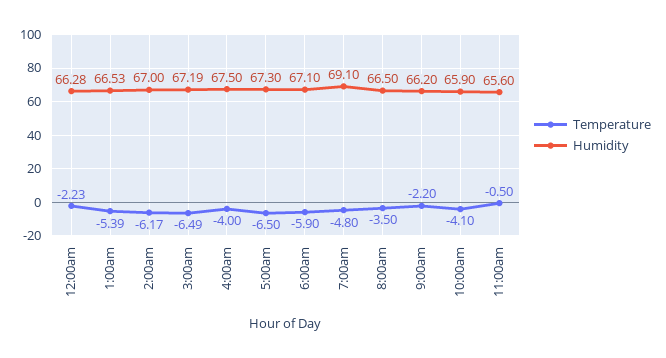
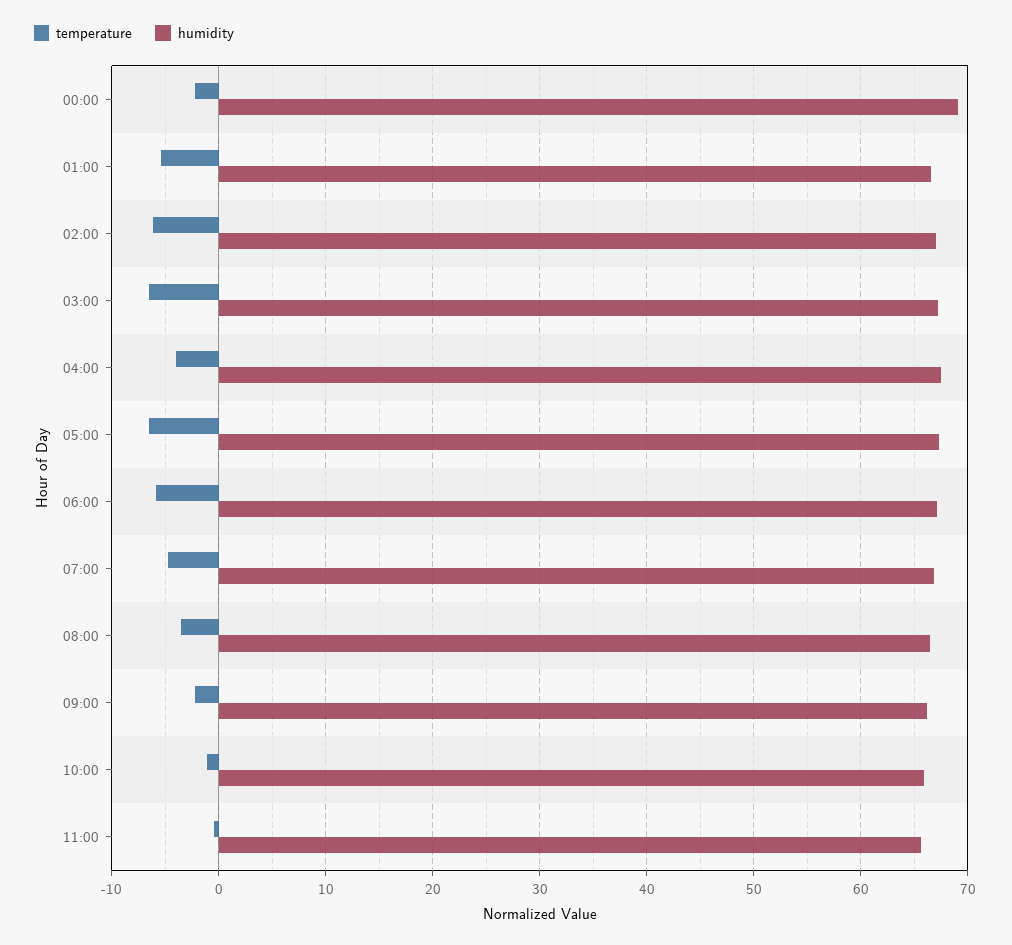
Humidity, 12:00am: 66.28 -> 69
Humidity, 7:00am: 69.1 -> 67
Temperature, 10:00am: -4.1 -> -1

